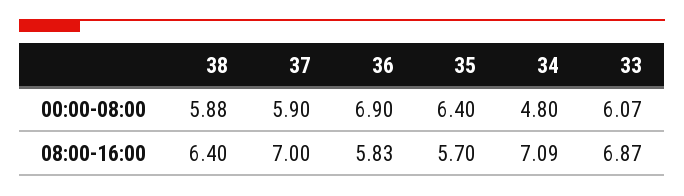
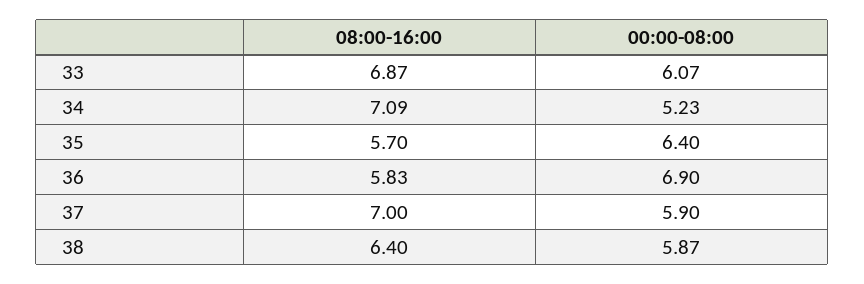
38, 00:00-08:00: 5.88 -> 5.87
34, 00:00-08:00: 4.8 -> 5.23

